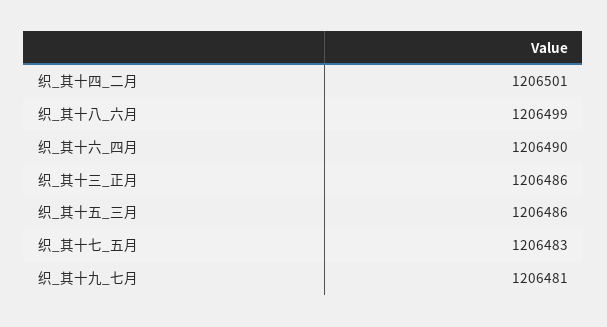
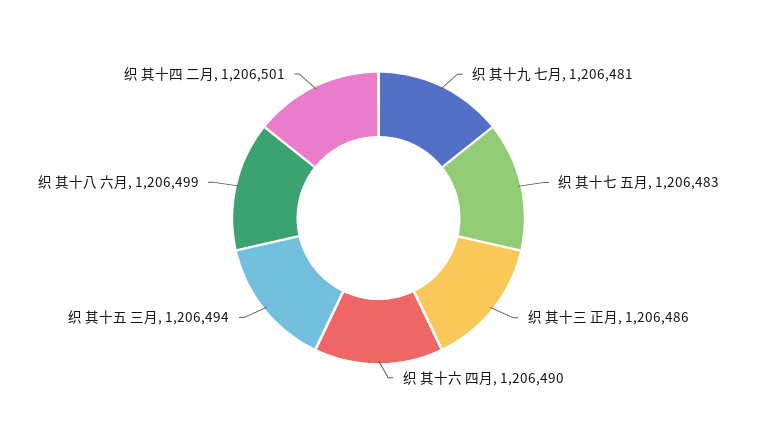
织_其十五_三月: 1206486 -> 1206494

